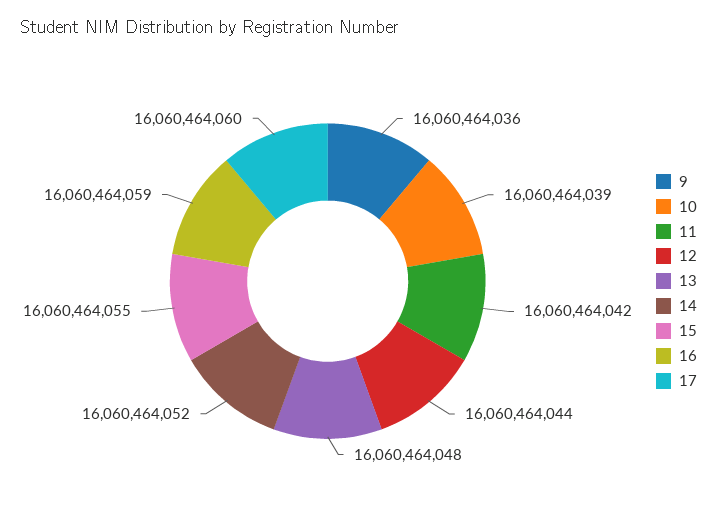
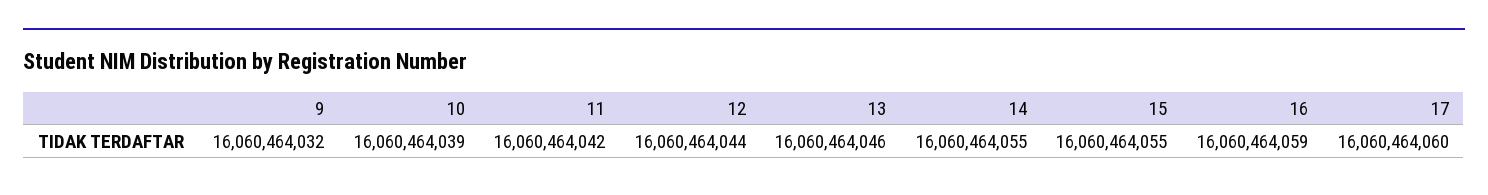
9: 16060464036 -> 16060464032
13: 16060464048 -> 16060464046
14: 16060464052 -> 16060464055

